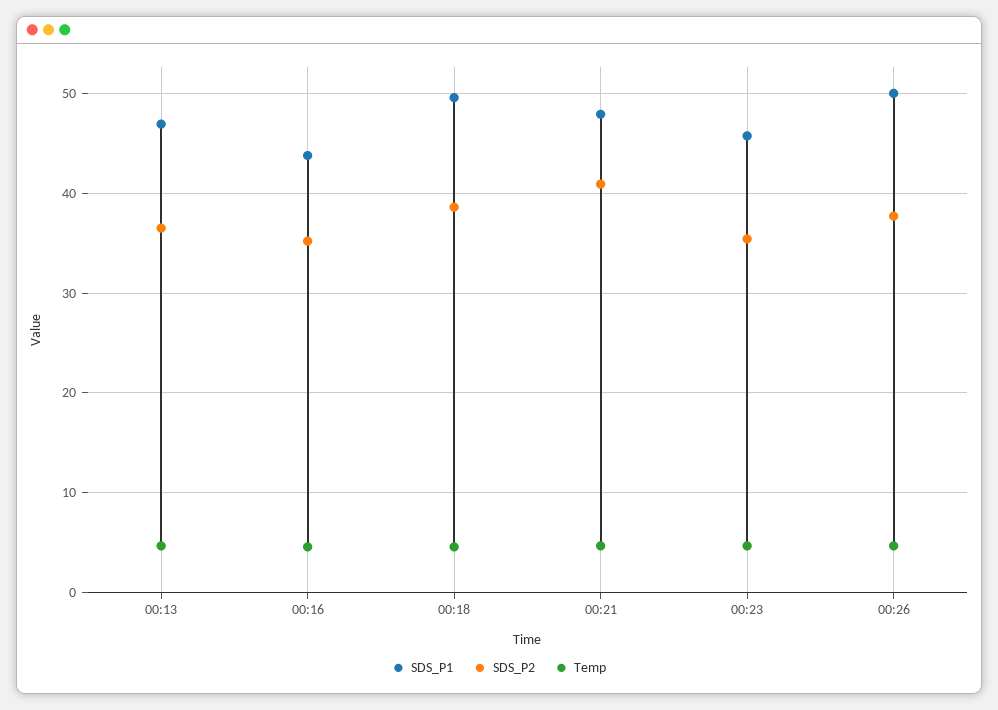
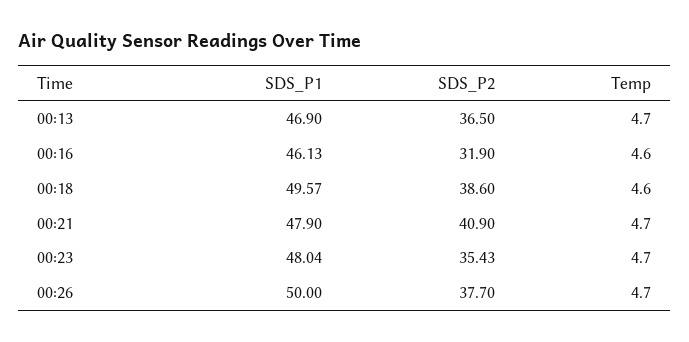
SDS_P1, 00:16: 44 -> 46.13
SDS_P2, 00:16: 35 -> 31.9
SDS_P1, 00:23: 46 -> 48.04

